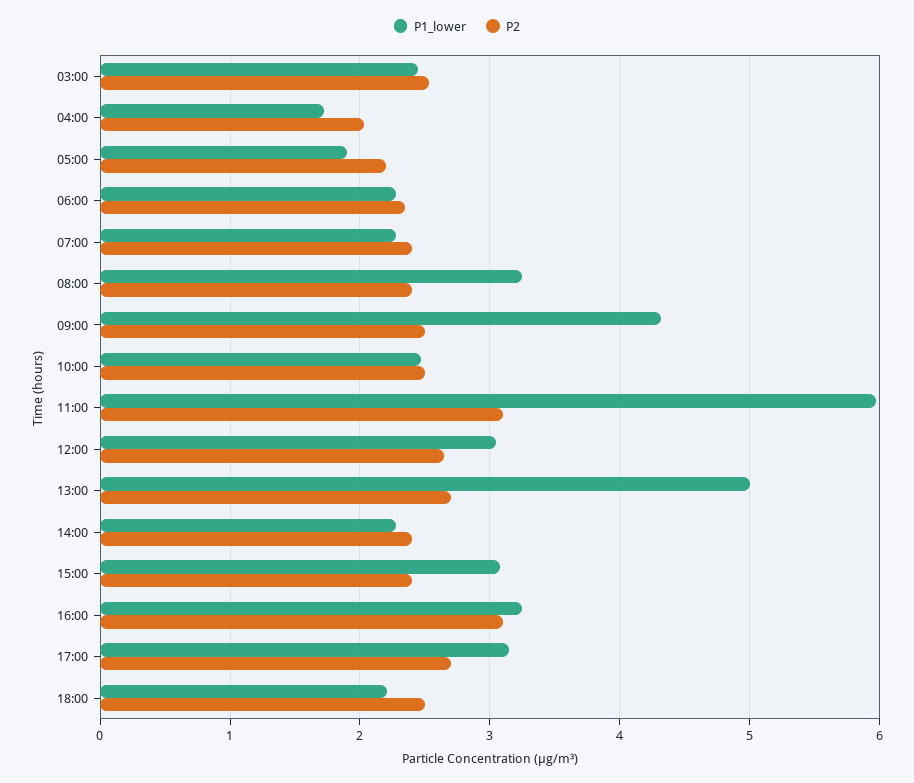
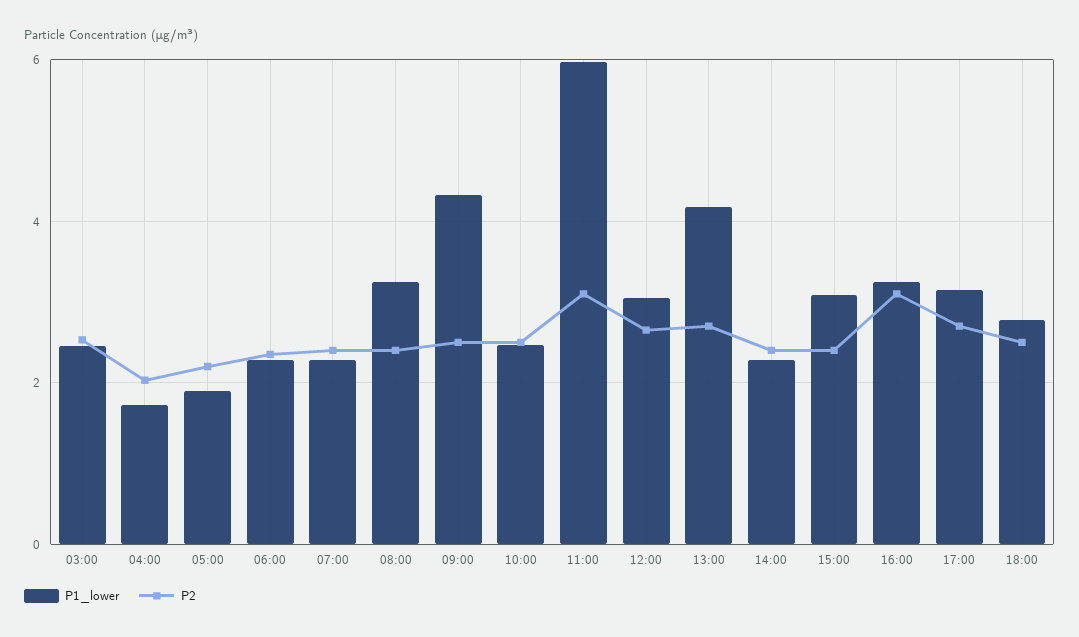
P1_lower, 13:00: 5 -> 4.2
P1_lower, 18:00: 2.2 -> 2.8

